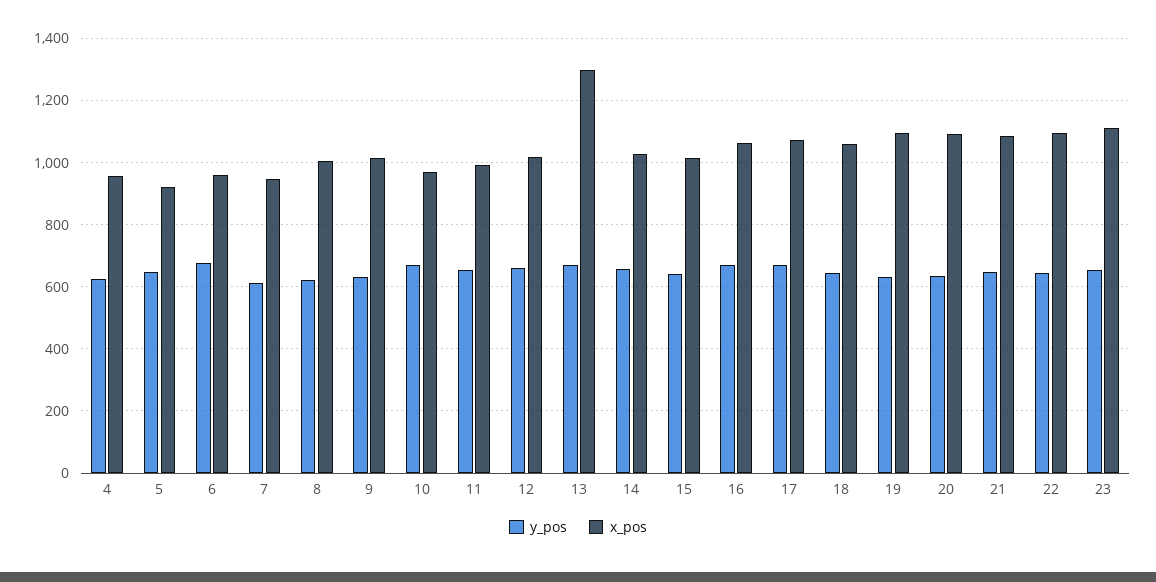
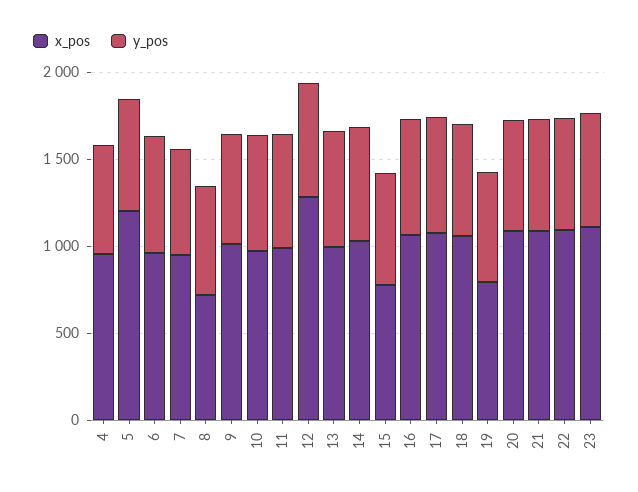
x_pos, 5: 920 -> 1200
x_pos, 8: 1000 -> 700
x_pos, 12: 1020 -> 1300
x_pos, 13: 1300 -> 1000
x_pos, 15: 1020 -> 800
x_pos, 19: 1100 -> 800

